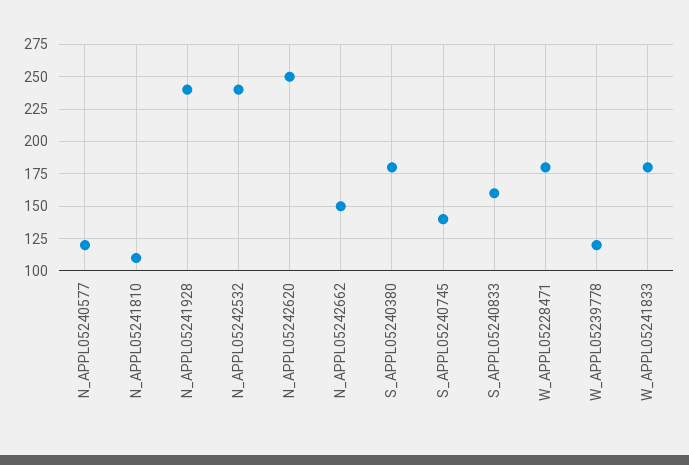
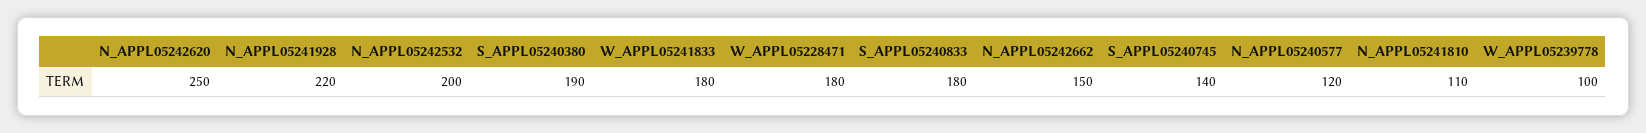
N_APPL05241928: 240 -> 220
N_APPL05242532: 240 -> 200
S_APPL05240380: 180 -> 190
S_APPL05240833: 160 -> 180
W_APPL05239778: 120 -> 100

